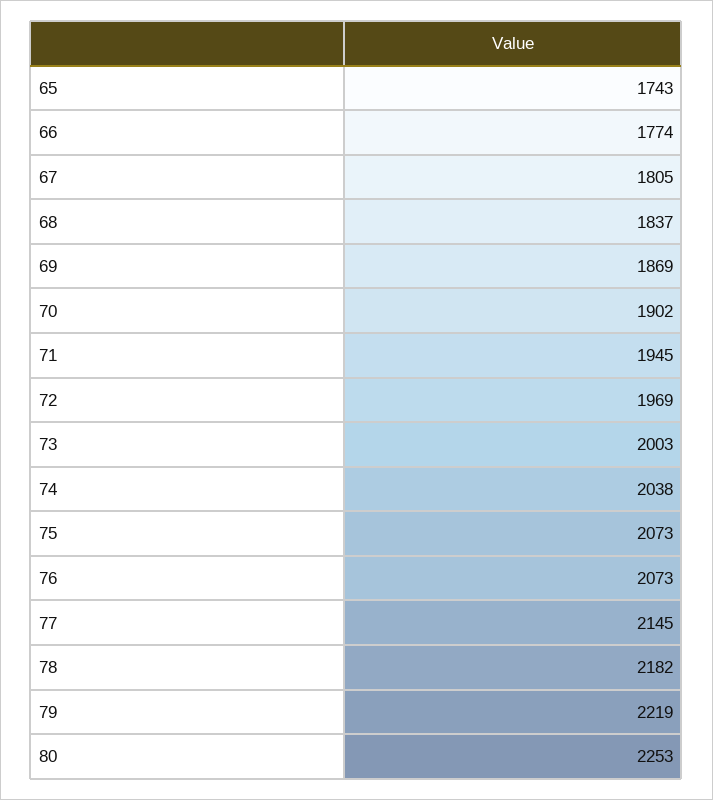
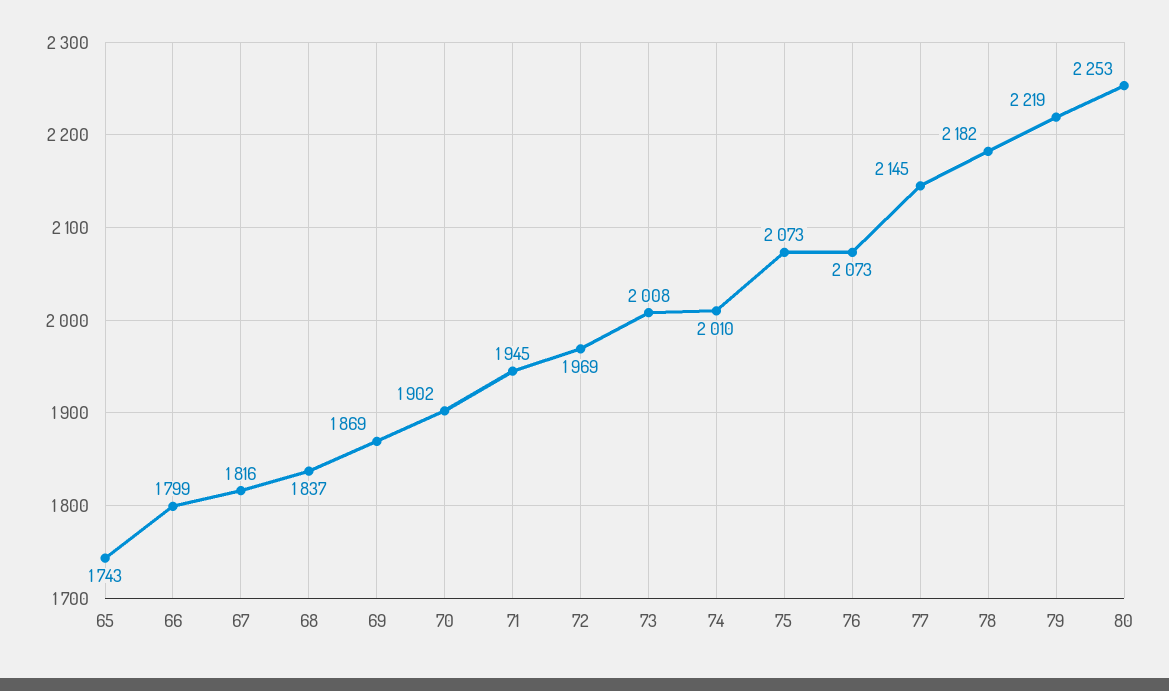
66: 1774 -> 1799
67: 1805 -> 1816
73: 2003 -> 2008
74: 2038 -> 2010

